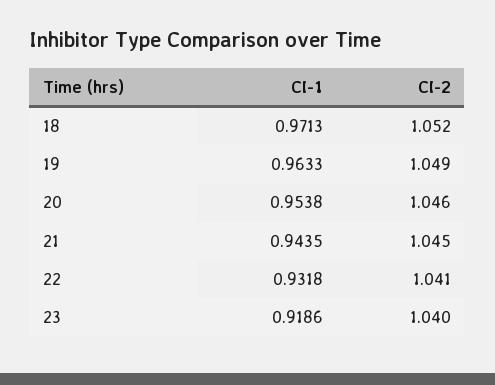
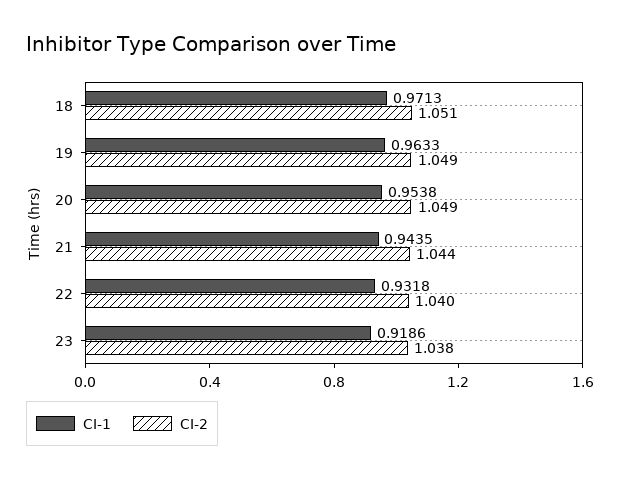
CI-2, 18: 1.052 -> 1.051
CI-2, 20: 1.046 -> 1.049
CI-2, 21: 1.045 -> 1.044
CI-2, 22: 1.041 -> 1.04
CI-2, 23: 1.04 -> 1.038

